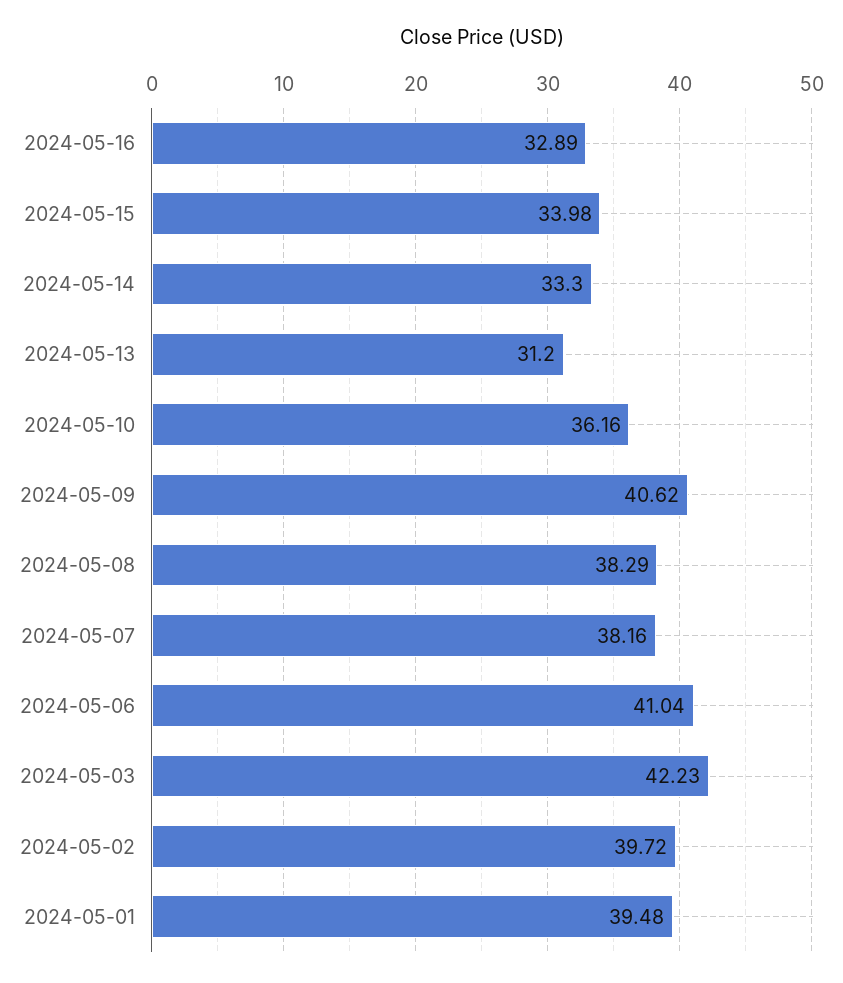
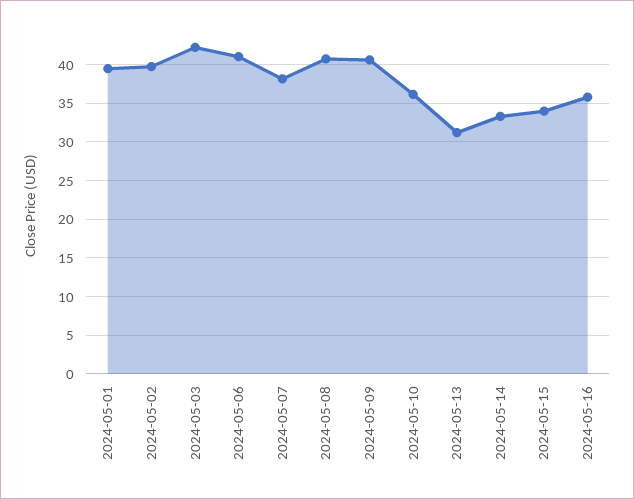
2024-05-16: 32.89 -> 36
2024-05-08: 38.29 -> 41

